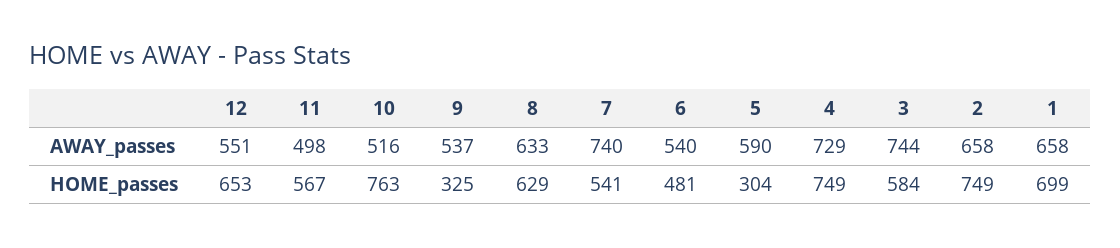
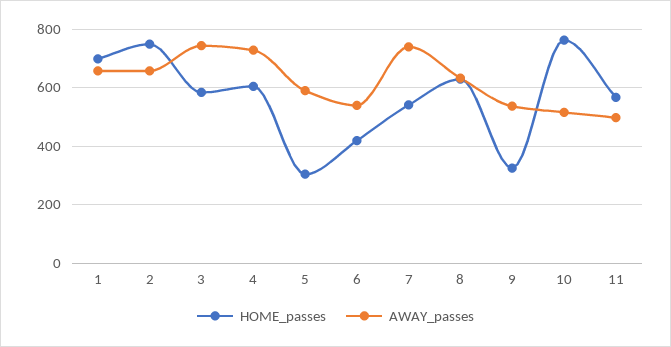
AWAY_passes, 12: 551 -> none
HOME_passes, 12: 653 -> none
HOME_passes, 6: 481 -> 425
HOME_passes, 4: 749 -> 600

